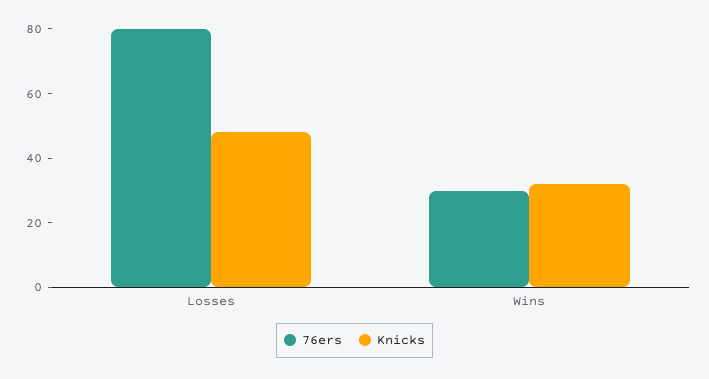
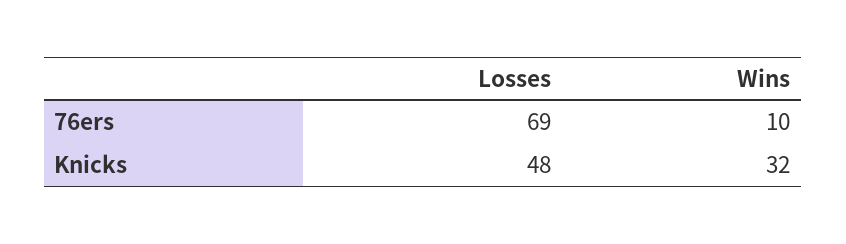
76ers, Losses: 80 -> 69
76ers, Wins: 30 -> 10

